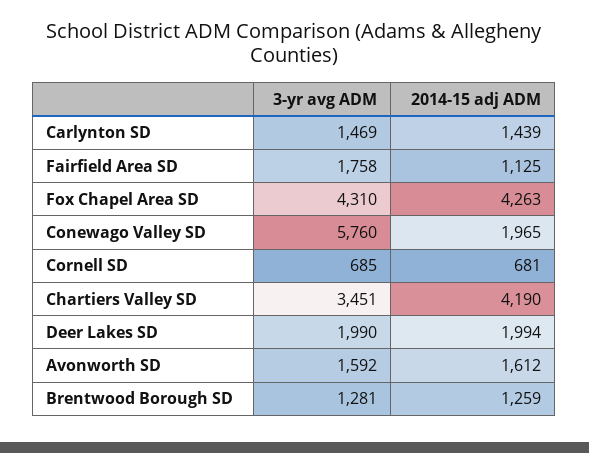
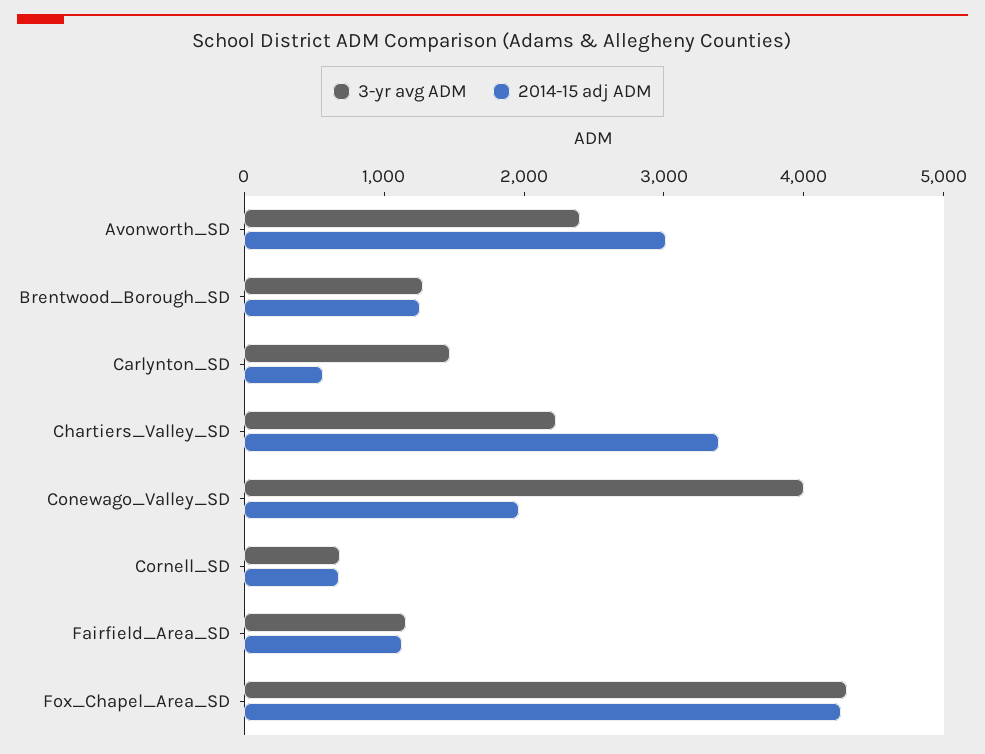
2014-15 adj ADM, Carlynton SD: 1439 -> 600
3-yr avg ADM, Fairfield Area SD: 1758 -> 1200
3-yr avg ADM, Conewago Valley SD: 5760 -> 4000
3-yr avg ADM, Chartiers Valley SD: 3451 -> 2200
2014-15 adj ADM, Chartiers Valley SD: 4190 -> 3400
3-yr avg ADM, Deer Lakes SD: 1990 -> none
2014-15 adj ADM, Deer Lakes SD: 1994 -> none
3-yr avg ADM, Avonworth SD: 1592 -> 2400
2014-15 adj ADM, Avonworth SD: 1612 -> 3000

